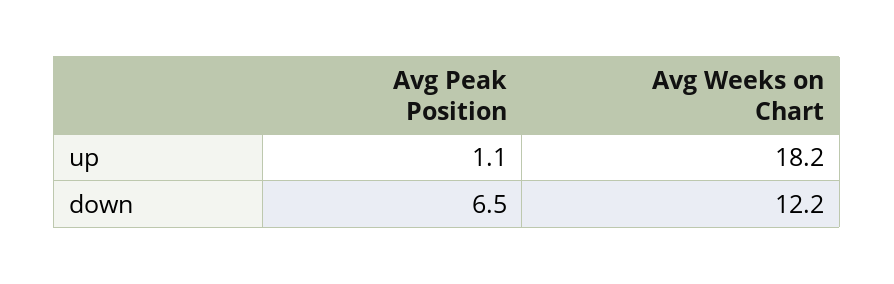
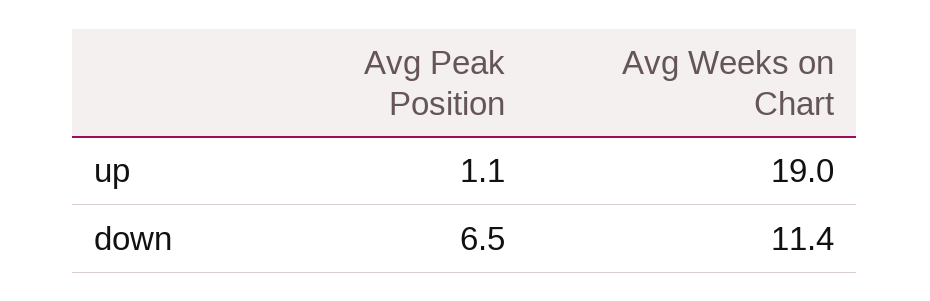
Avg Weeks on Chart, up: 18.2 -> 19
Avg Weeks on Chart, down: 12.2 -> 11.4

